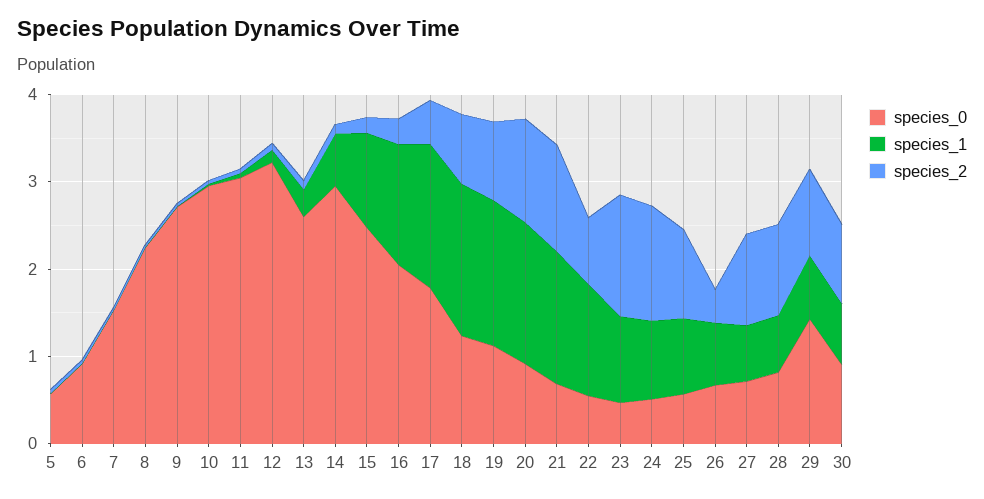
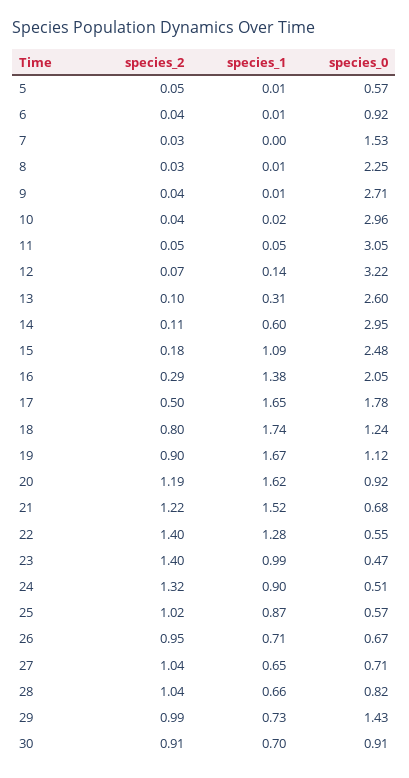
species_2, 22: 0.8 -> 1.4
species_2, 26: 0.4 -> 0.95

